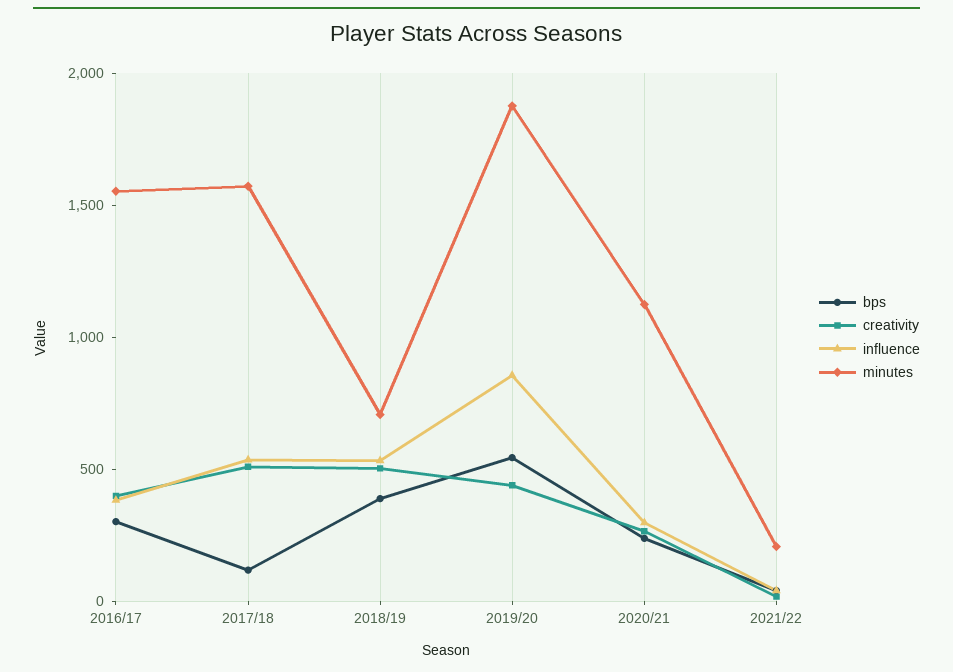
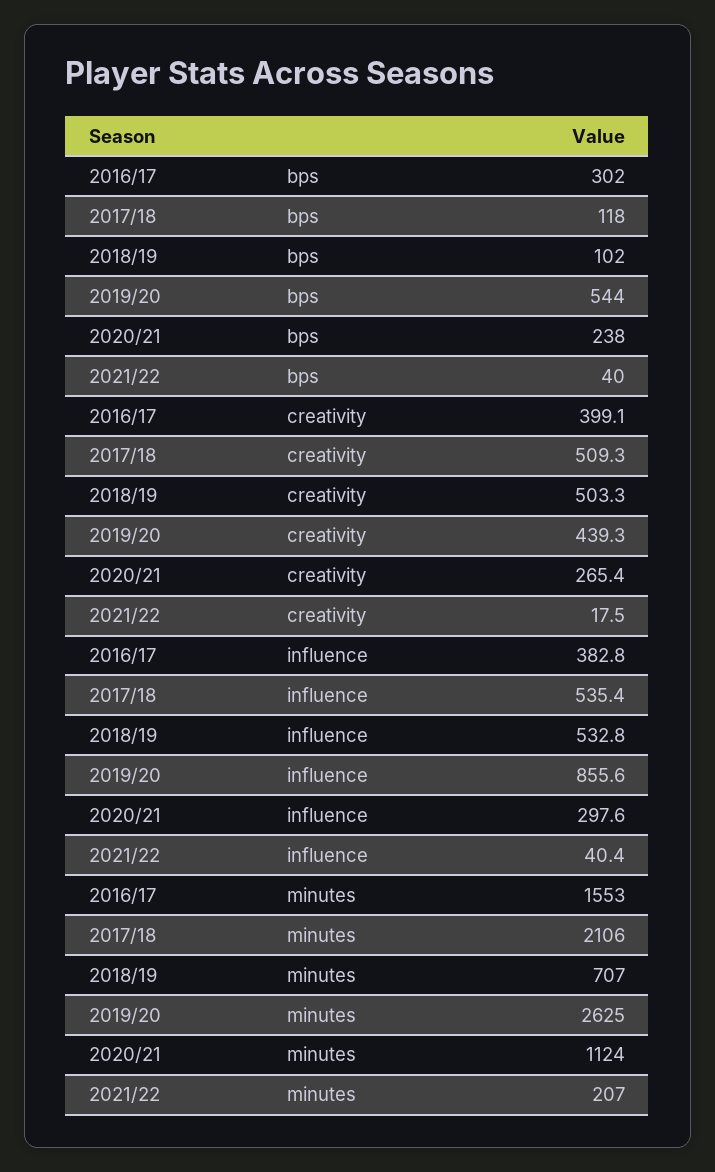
minutes, 2017/18: 1600 -> 2106
bps, 2018/19: 400 -> 102
minutes, 2019/20: 1900 -> 2625

